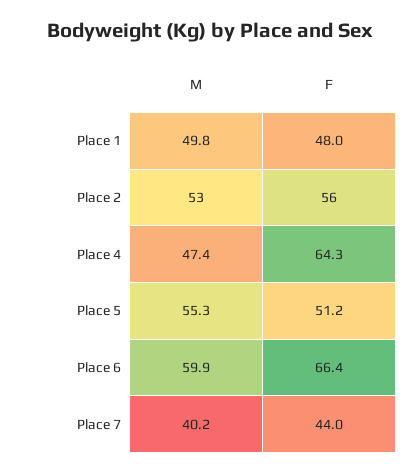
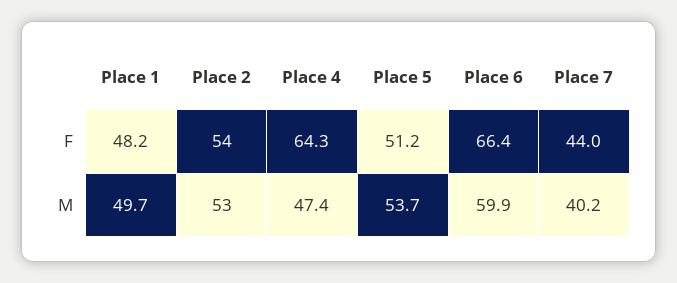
M, Place 1: 49.8 -> 49.7
F, Place 1: 48 -> 48.2
F, Place 2: 56 -> 54
M, Place 5: 55.3 -> 53.7

